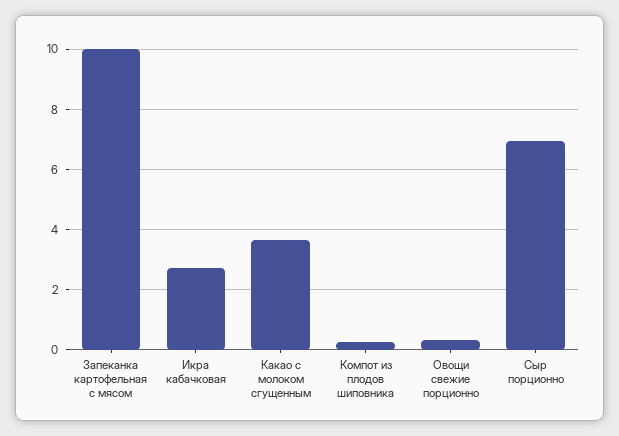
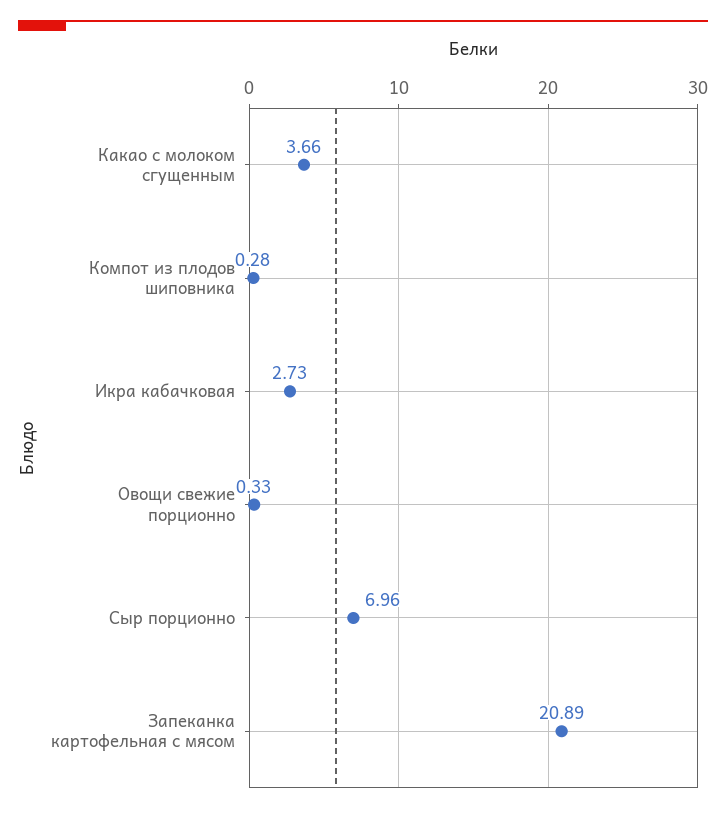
Запеканка картофельная с мясом: 10 -> 20.89

